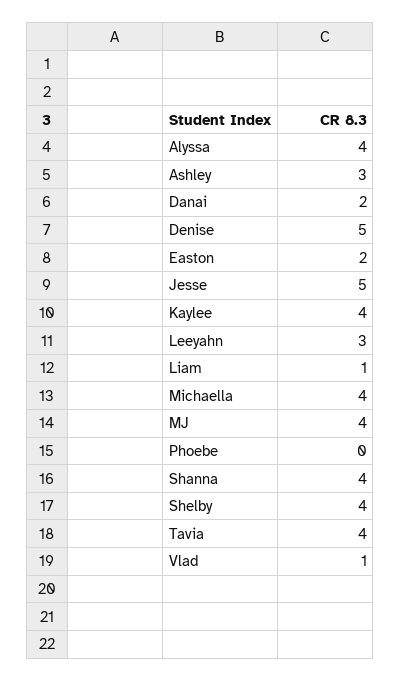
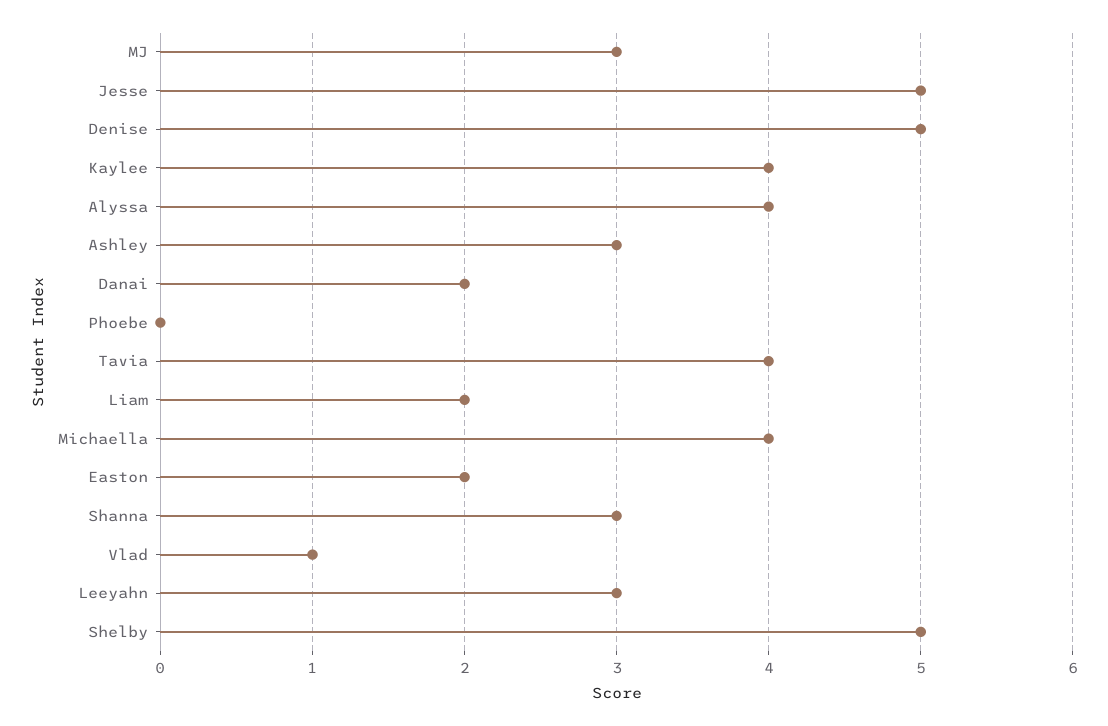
Liam: 1 -> 2
MJ: 4 -> 3
Shanna: 4 -> 3
Shelby: 4 -> 5

